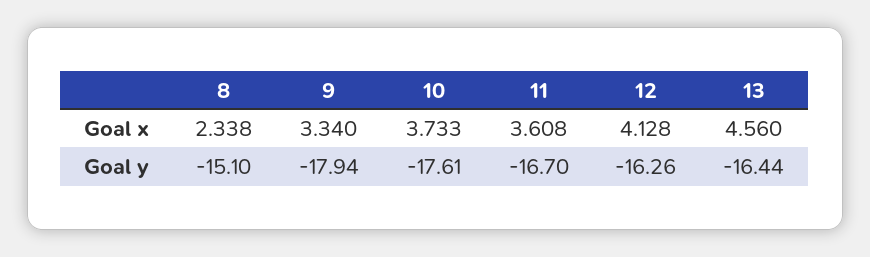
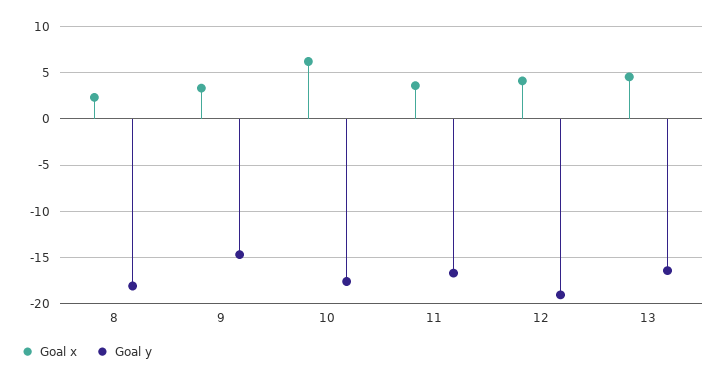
Goal x, 10: 3.733 -> 6
Goal y, 8: -15.1 -> -18
Goal y, 9: -17.94 -> -15
Goal y, 12: -16.26 -> -19

